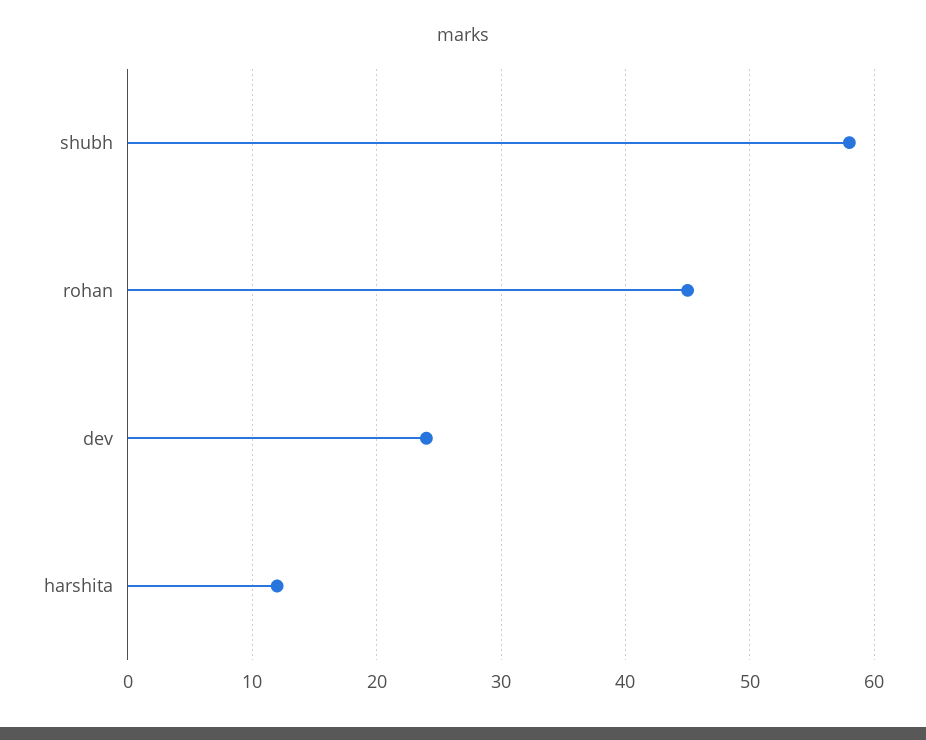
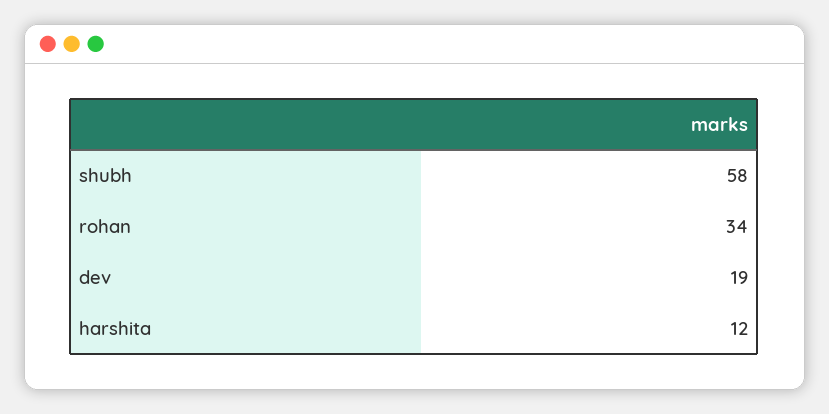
rohan: 45 -> 34
dev: 24 -> 19

